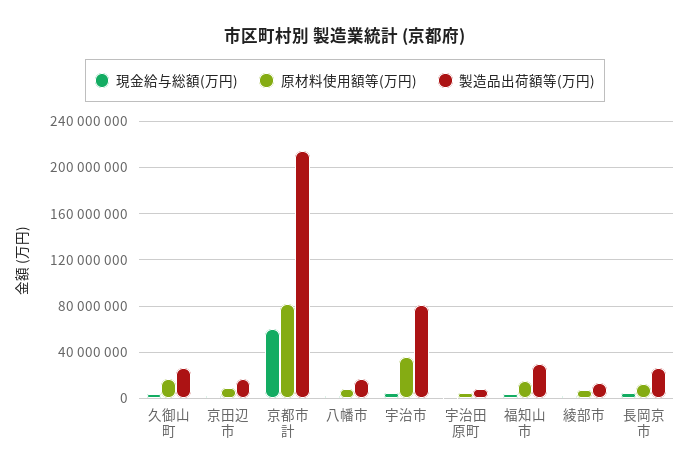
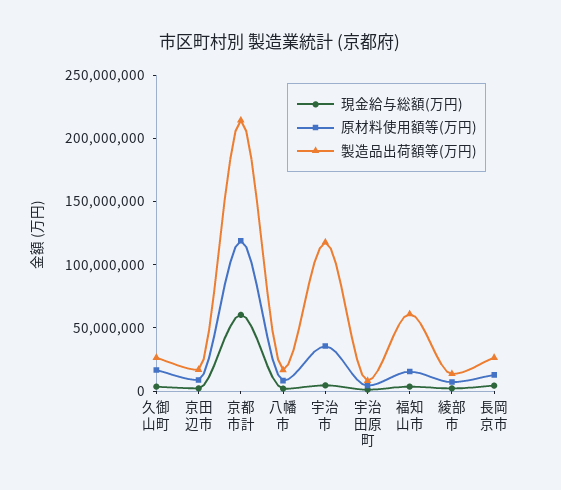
原材料使用額等(万円), 京都市計: 80000000 -> 120000000
製造品出荷額等(万円), 宇治市: 80000000 -> 120000000
製造品出荷額等(万円), 福知山市: 30000000 -> 60000000

